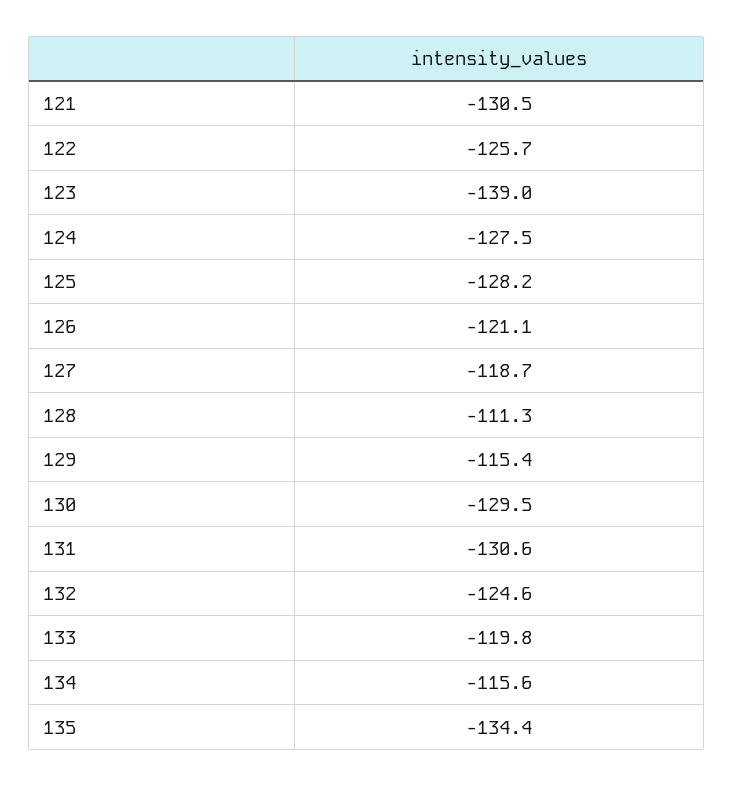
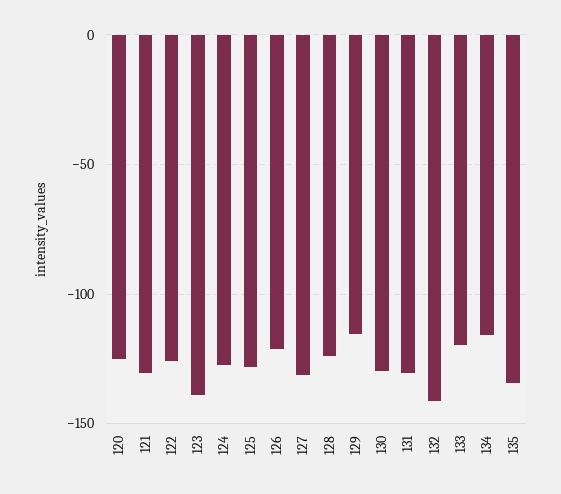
127: -118.7 -> -130
128: -111.3 -> -125
132: -124.6 -> -140
120: none -> -125

